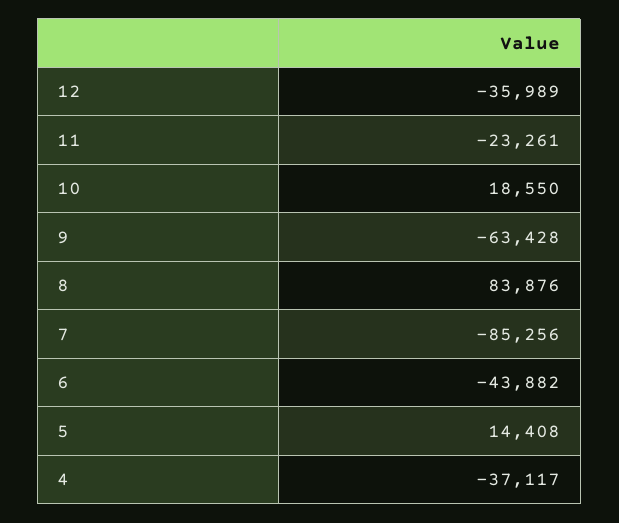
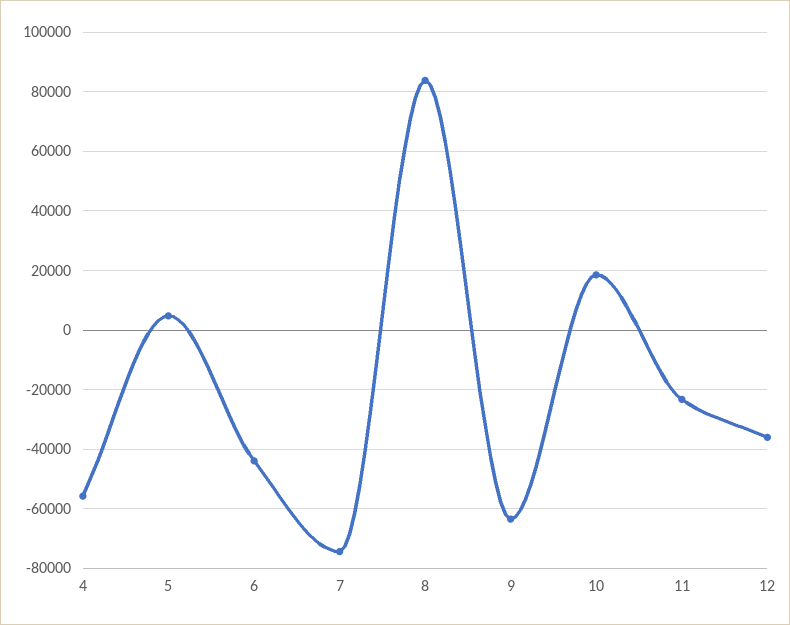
7: -85256 -> -75000
5: 14408 -> 5000
4: -37117 -> -55000

